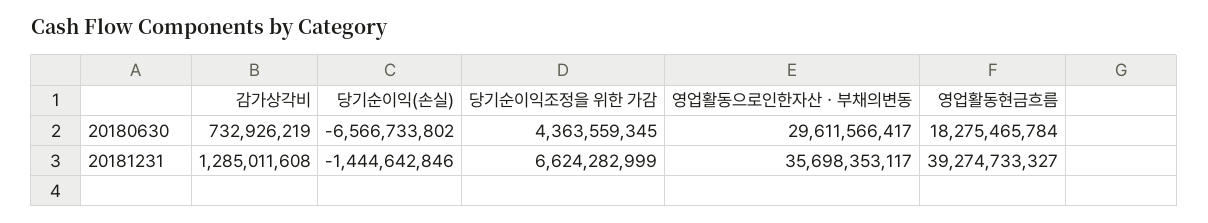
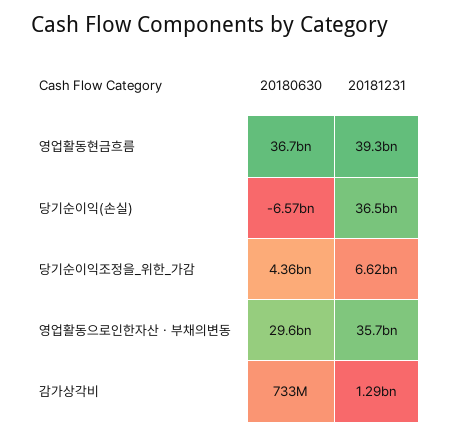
영업활동현금흐름, 20180630: 18275465784 -> 36700000000
당기순이익(손실), 20181231: -1444642846 -> 36500000000

